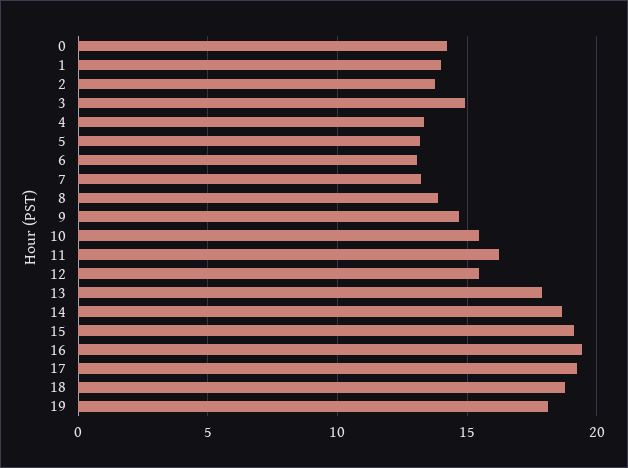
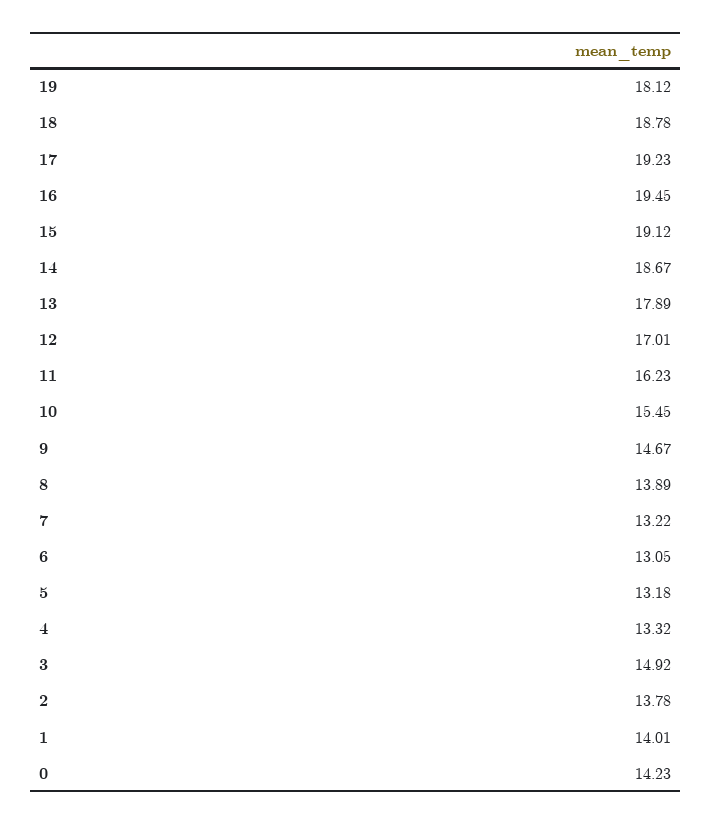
12: 15.5 -> 17.01

